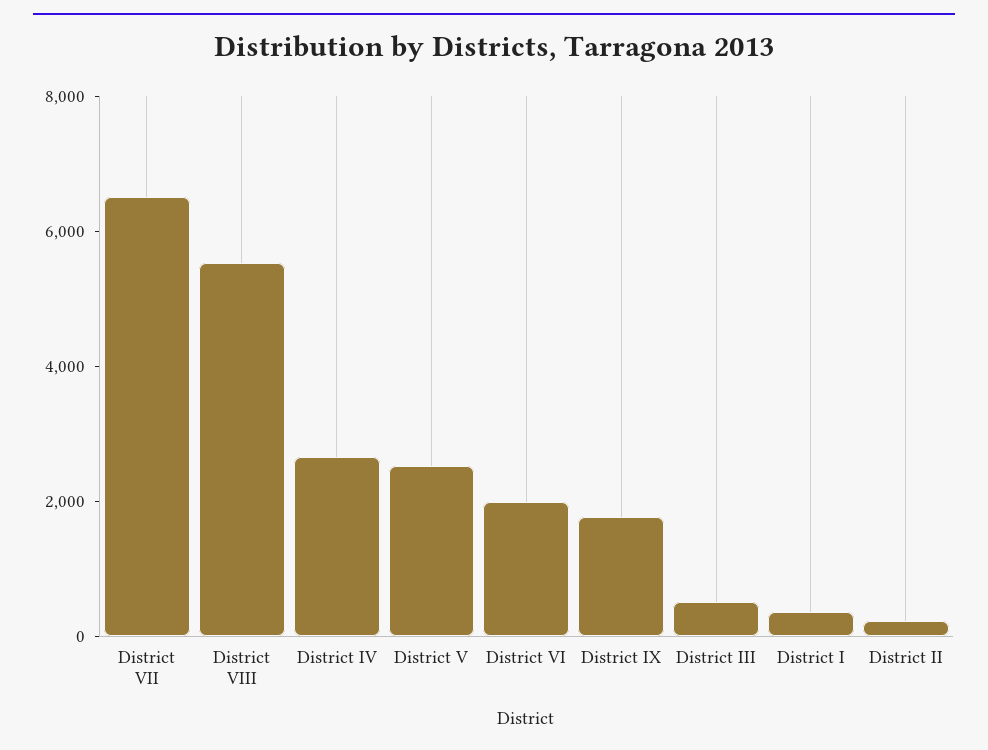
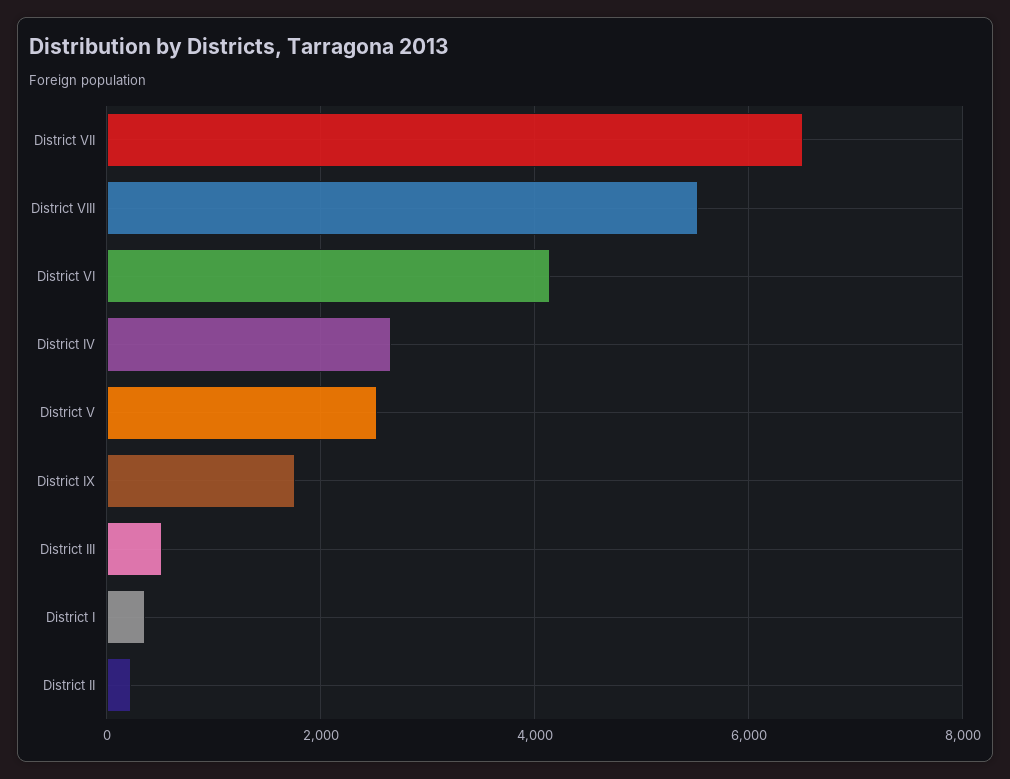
District VI: 2000 -> 4200

